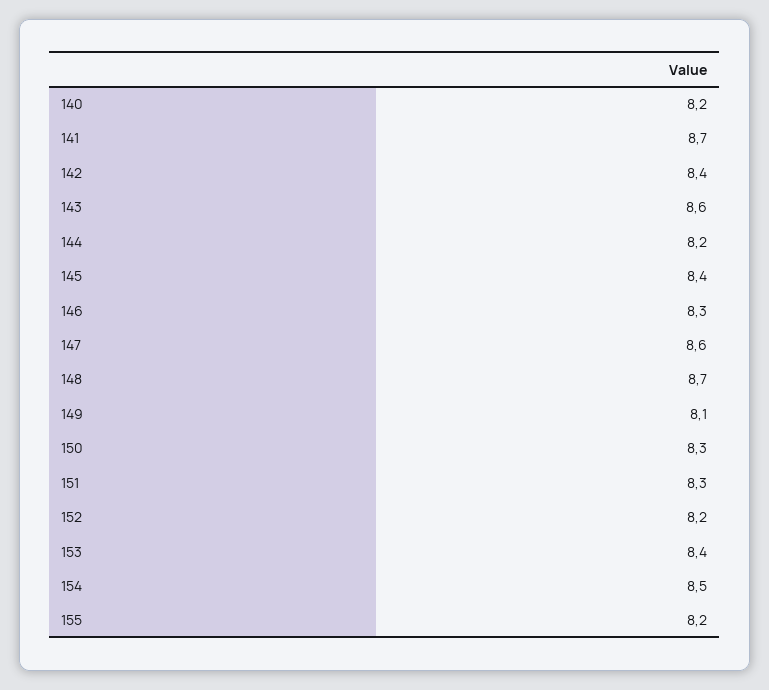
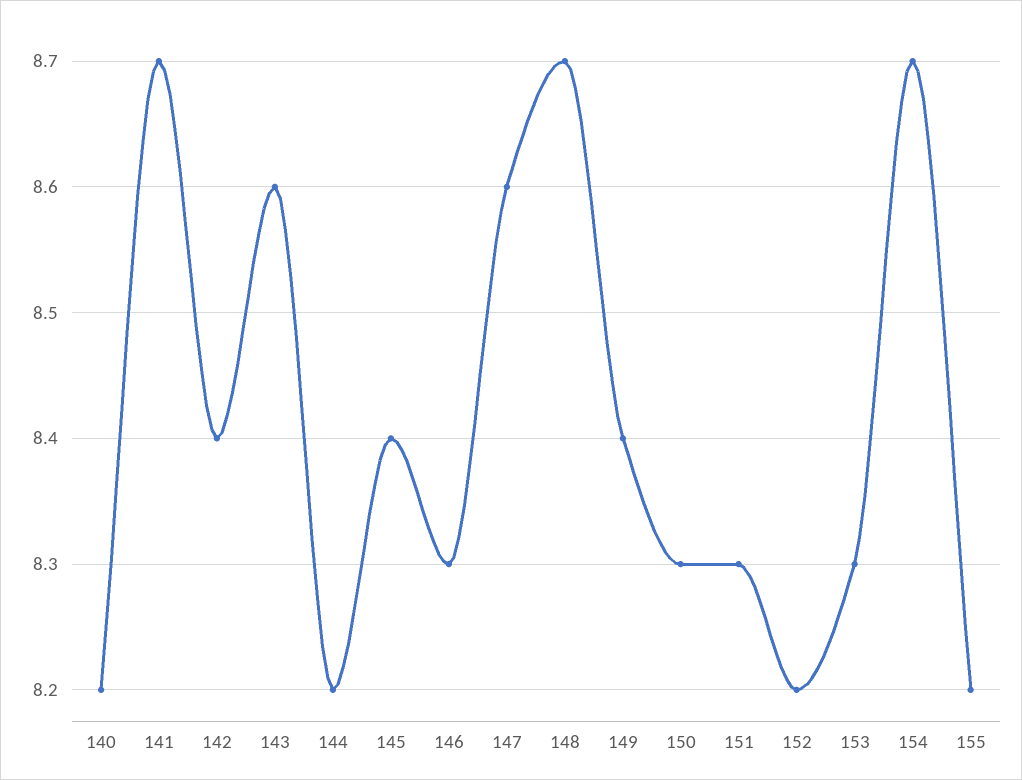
149: 8.1 -> 8.4
153: 8.4 -> 8.3
154: 8.5 -> 8.7

